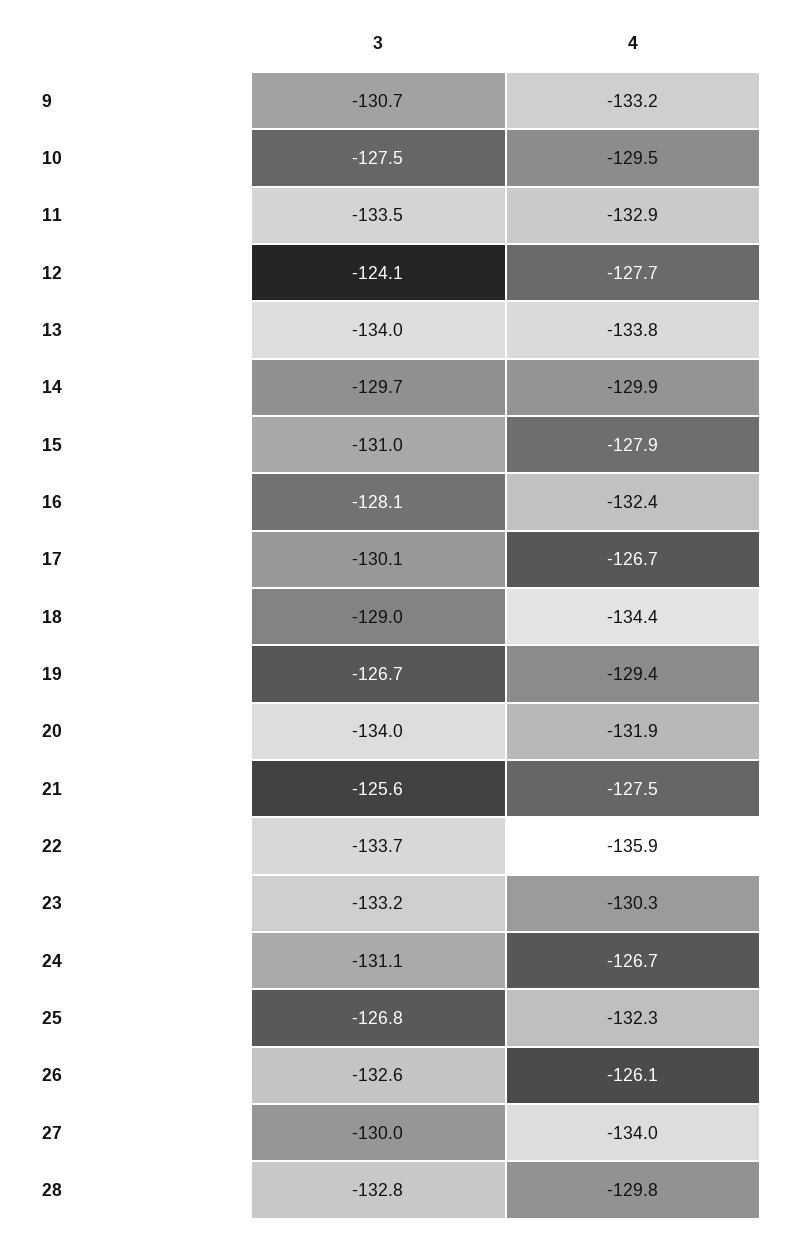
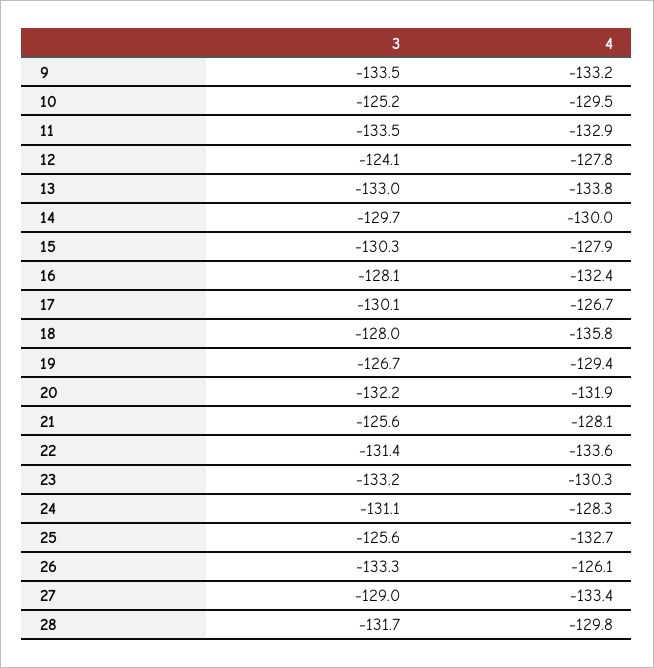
3, 9: -130.7 -> -133.5
3, 10: -127.5 -> -125.2
4, 12: -127.7 -> -127.8
3, 13: -134 -> -133
4, 14: -129.9 -> -130
3, 15: -131 -> -130.3
3, 18: -129 -> -128
4, 18: -134.4 -> -135.8
3, 20: -134 -> -132.2
4, 21: -127.5 -> -128.1
3, 22: -133.7 -> -131.4
4, 22: -135.9 -> -133.6
4, 24: -126.7 -> -128.3
3, 25: -126.8 -> -125.6
4, 25: -132.3 -> -132.7
3, 26: -132.6 -> -133.3
3, 27: -130 -> -129
4, 27: -134 -> -133.4
3, 28: -132.8 -> -131.7

